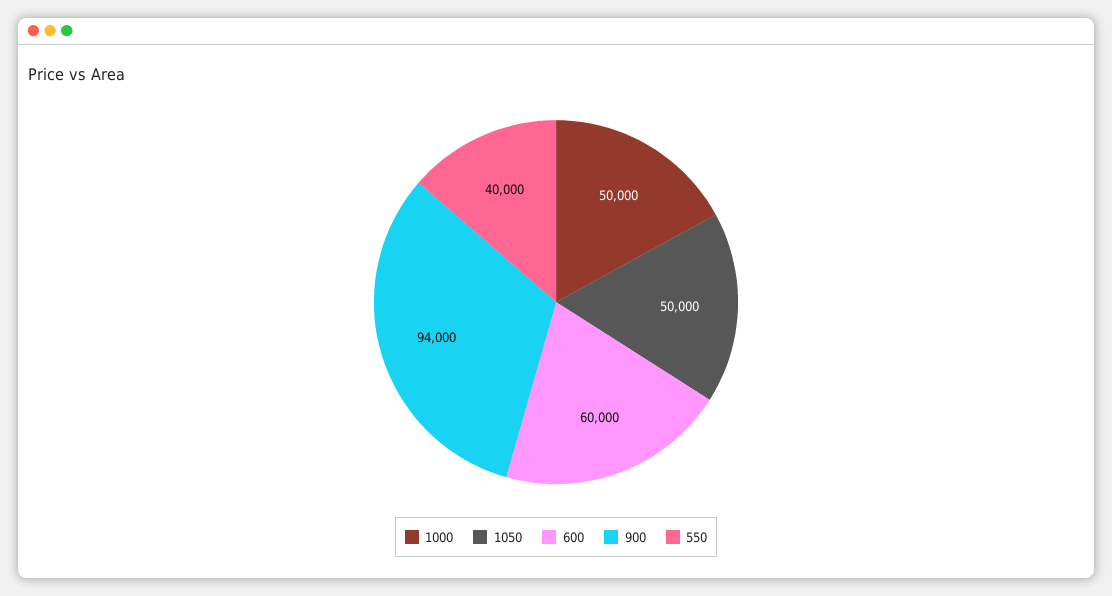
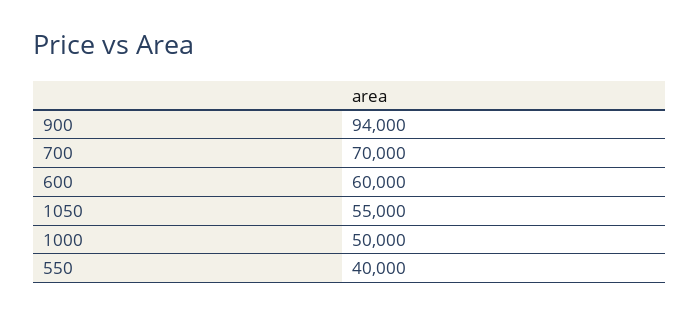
1050: 50000 -> 55000
700: none -> 70000

